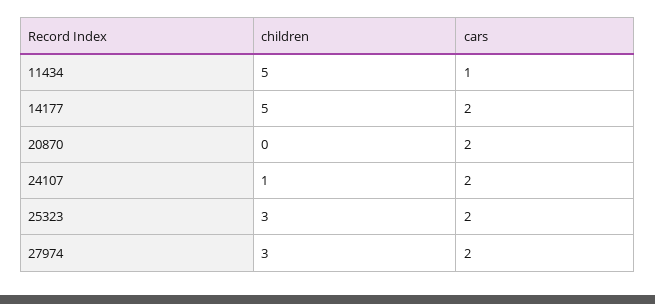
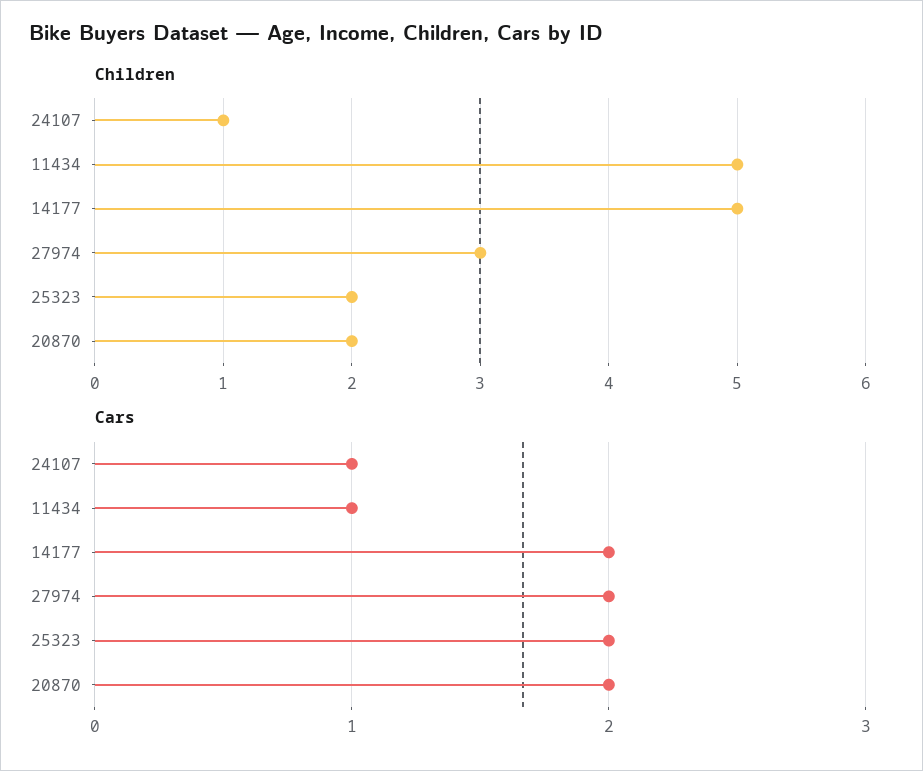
children, 20870: 0 -> 2
cars, 24107: 2 -> 1
children, 25323: 3 -> 2

